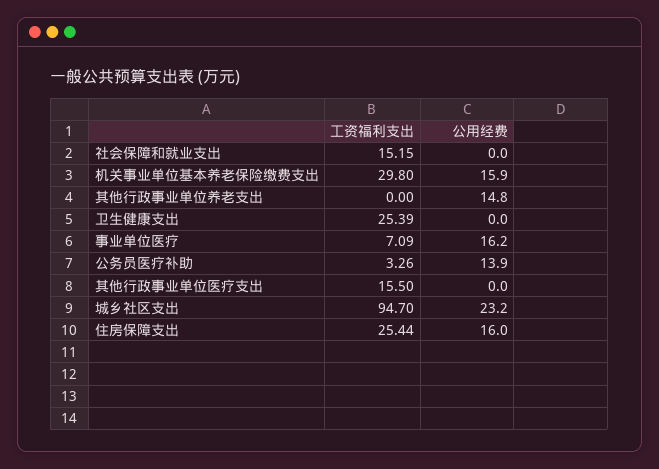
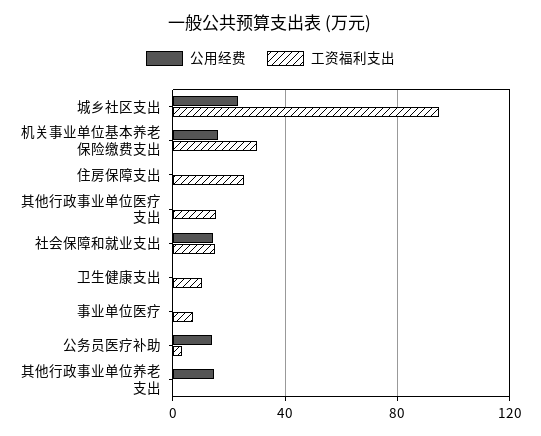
公用经费, 社会保障和就业支出: 0 -> 15
工资福利支出, 卫生健康支出: 25.39 -> 10
公用经费, 事业单位医疗: 16.2 -> 0
公用经费, 住房保障支出: 16 -> 0

